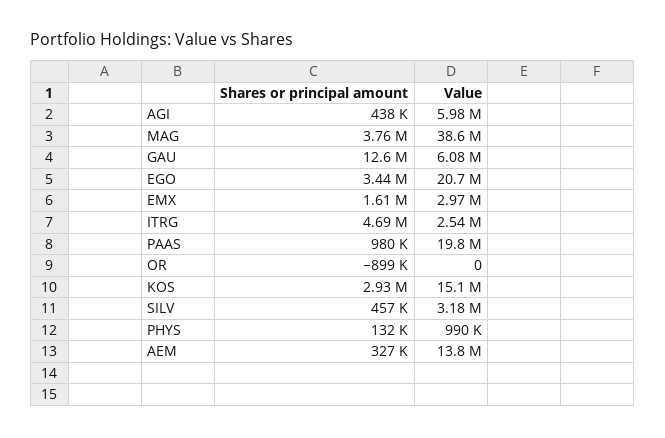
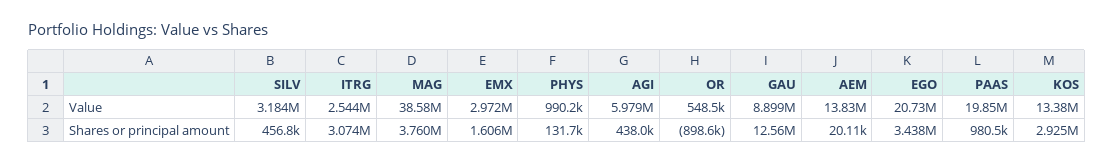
Value, GAU: 6080000 -> 8899000
Shares or principal amount, ITRG: 4690000 -> 3074000
Value, OR: 0 -> 548500
Value, KOS: 15100000 -> 13380000
Shares or principal amount, AEM: 327000 -> 20110

